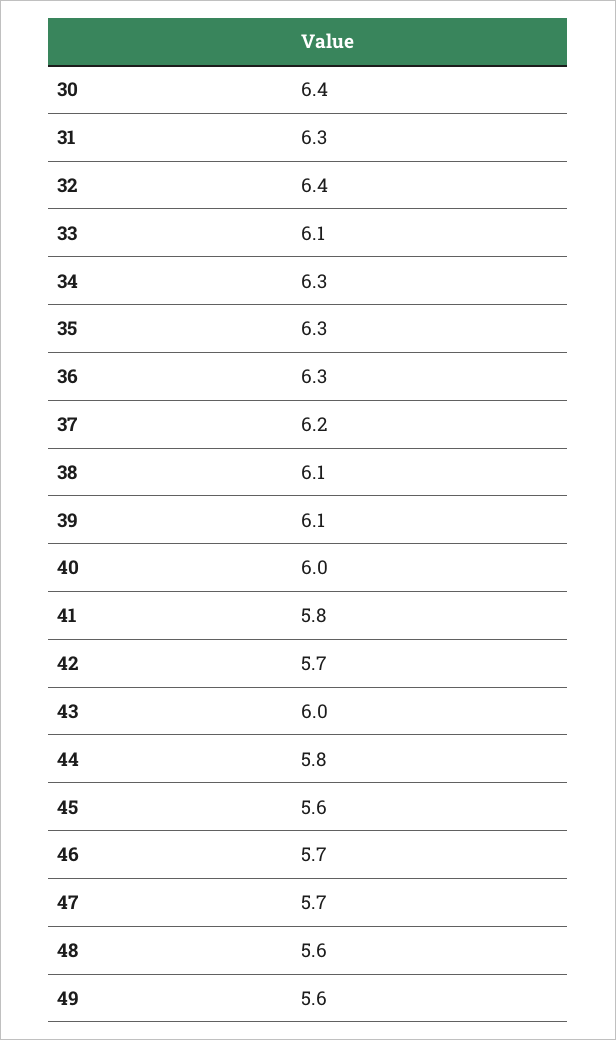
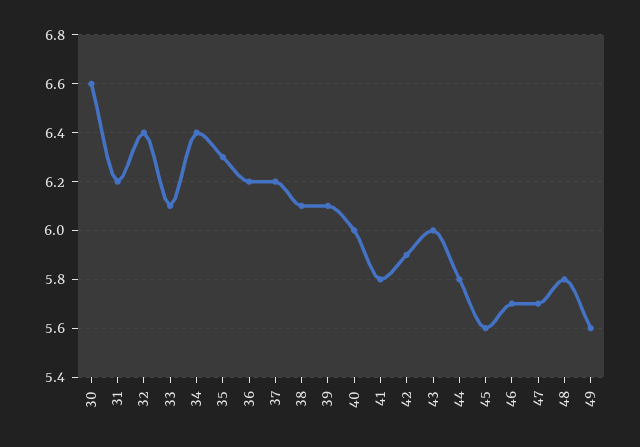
30: 6.4 -> 6.6
31: 6.3 -> 6.2
34: 6.3 -> 6.4
36: 6.3 -> 6.2
42: 5.7 -> 5.9
48: 5.6 -> 5.8

